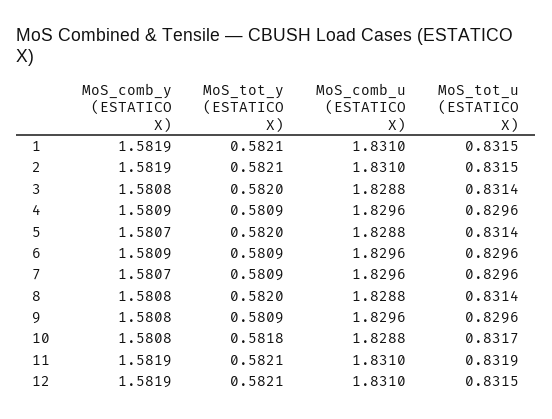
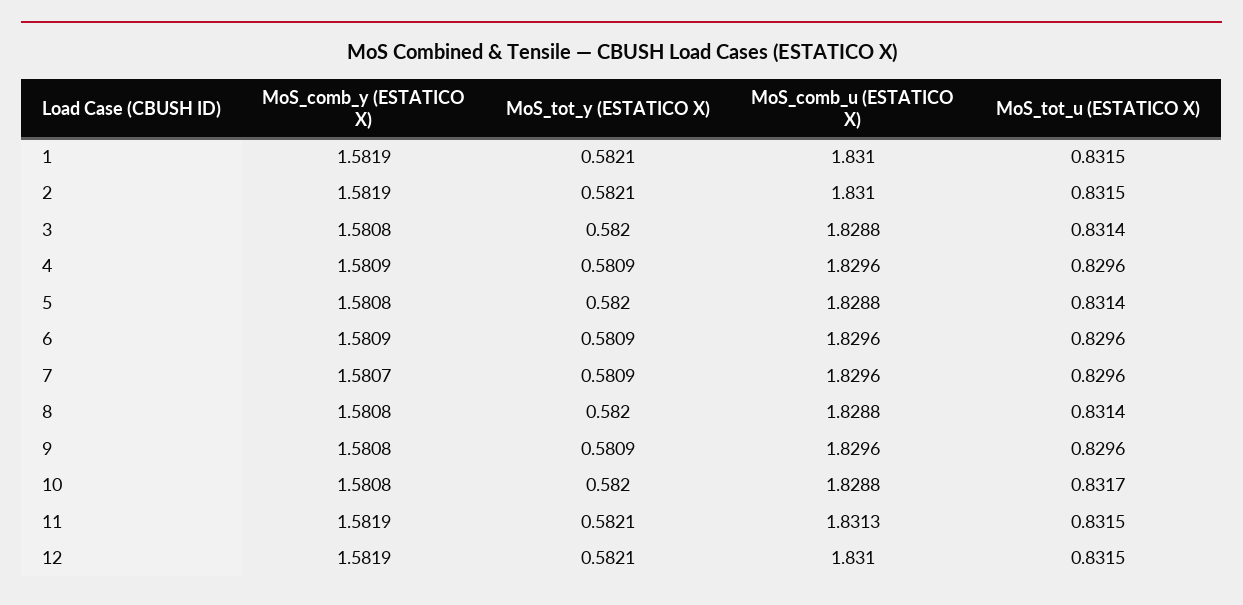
MoS_comb_y (ESTATICO X), 5: 1.5807 -> 1.5808
MoS_tot_y (ESTATICO X), 10: 0.5818 -> 0.582
MoS_comb_u (ESTATICO X), 11: 1.831 -> 1.8313
MoS_tot_u (ESTATICO X), 11: 0.8319 -> 0.8315

